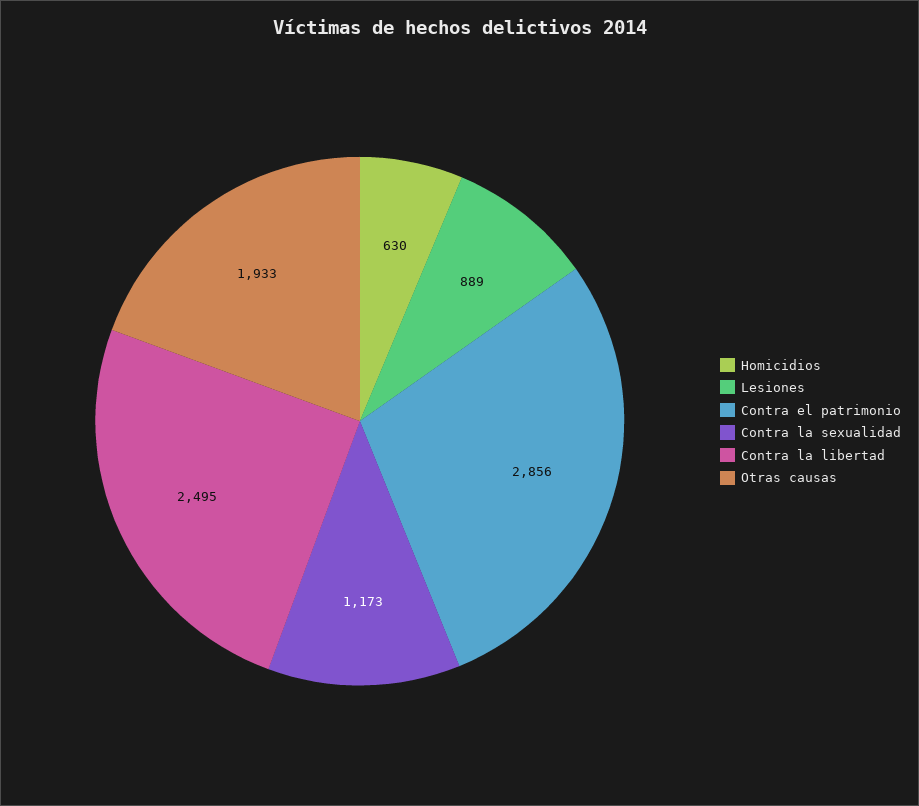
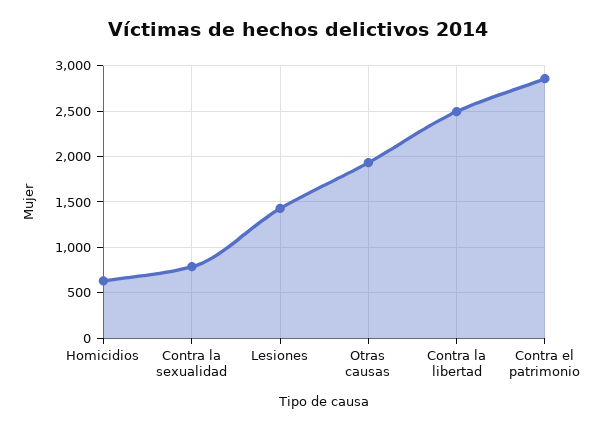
Lesiones: 889 -> 1400
Contra la sexualidad: 1173 -> 800

